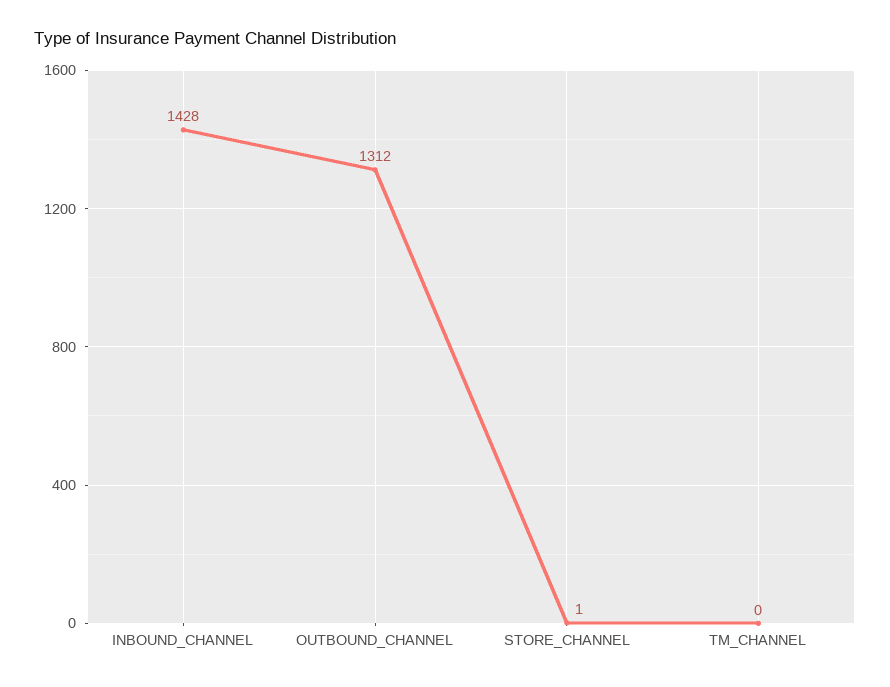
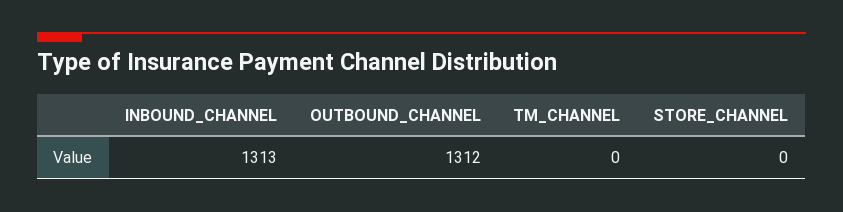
INBOUND_CHANNEL: 1428 -> 1313
STORE_CHANNEL: 1 -> 0

